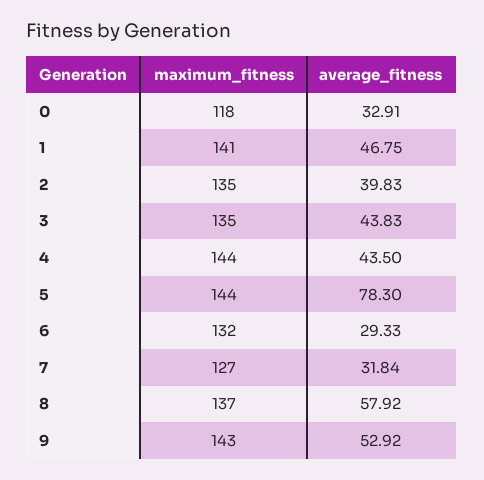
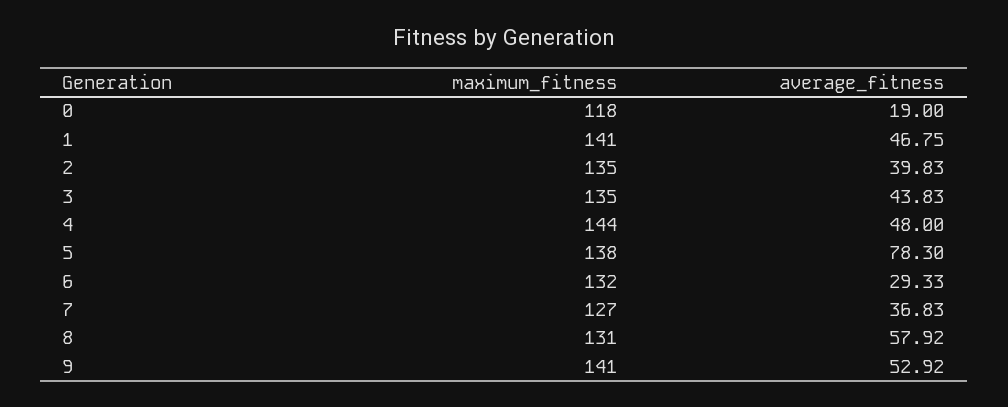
average_fitness, 0: 32.91 -> 19
average_fitness, 4: 43.5 -> 48
maximum_fitness, 5: 144 -> 138
average_fitness, 7: 31.84 -> 36.83
maximum_fitness, 8: 137 -> 131
maximum_fitness, 9: 143 -> 141

